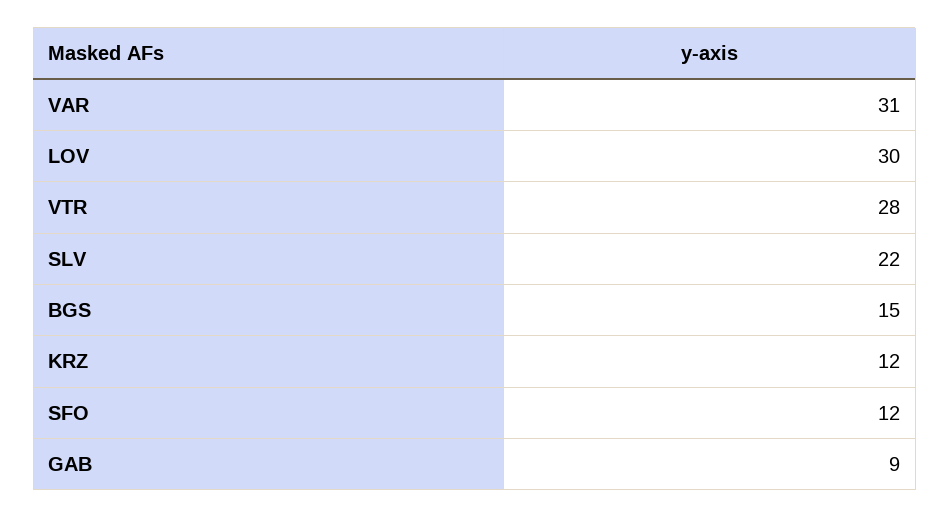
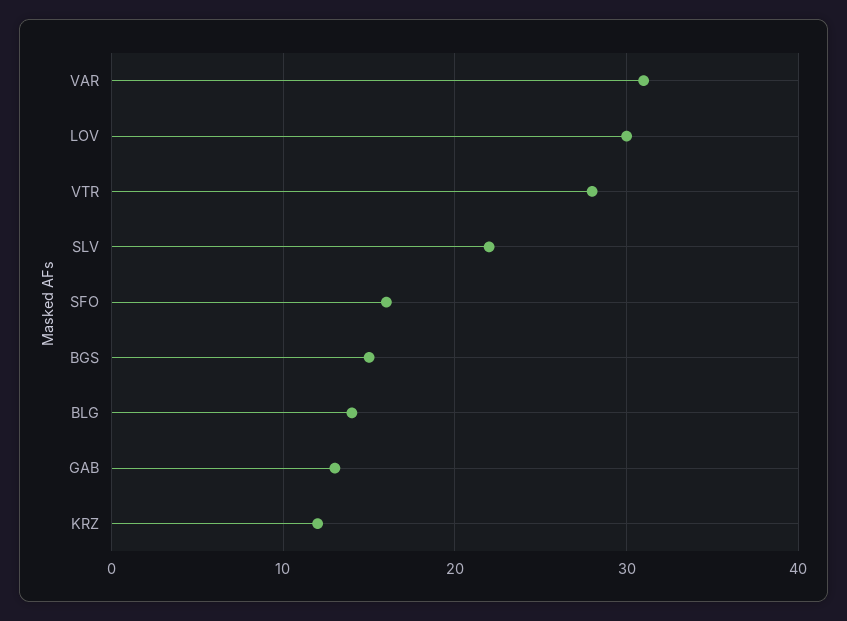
SFO: 12 -> 16
GAB: 9 -> 13
BLG: none -> 14

